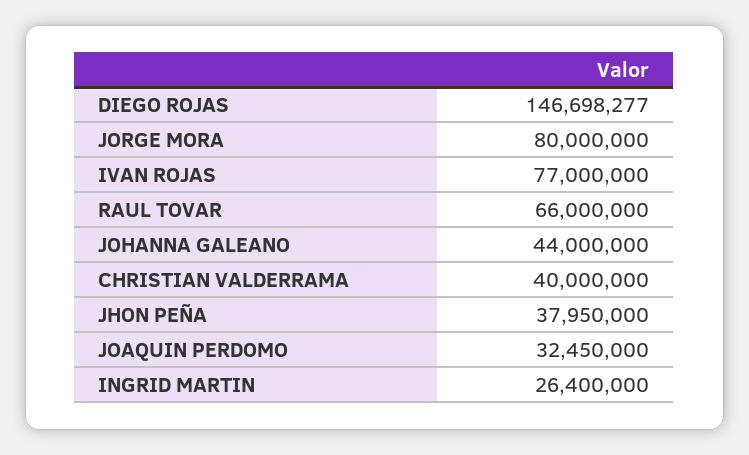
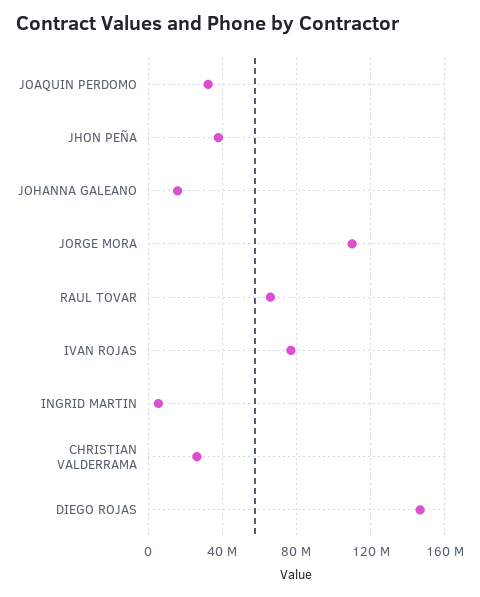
JORGE MORA: 80000000 -> 110000000
JOHANNA GALEANO: 44000000 -> 15000000
CHRISTIAN VALDERRAMA: 40000000 -> 25000000
INGRID MARTIN: 26400000 -> 5000000

